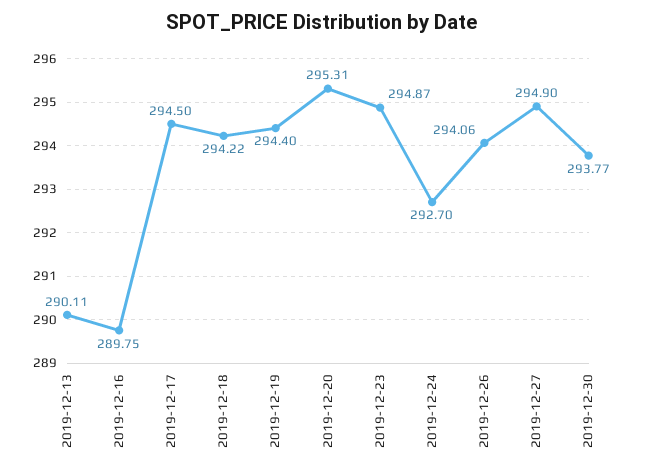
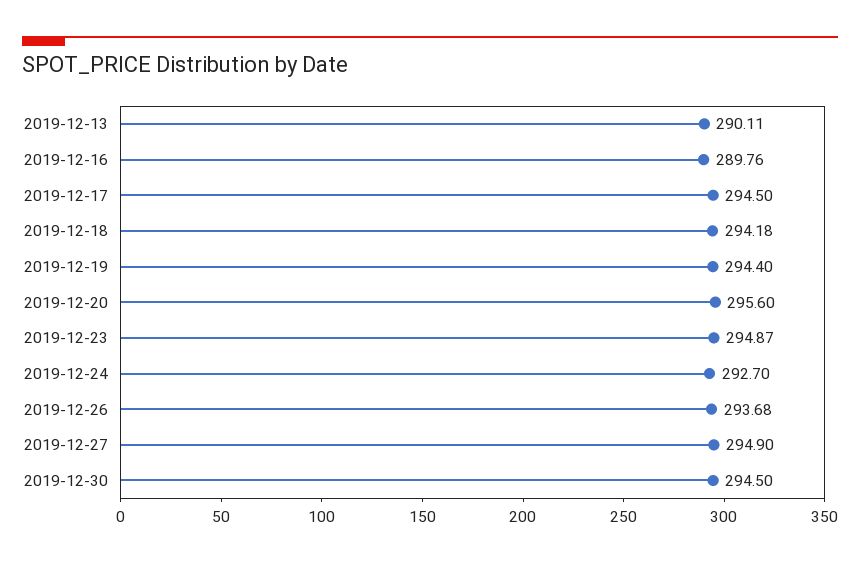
2019-12-16: 289.75 -> 289.76
2019-12-18: 294.22 -> 294.18
2019-12-20: 295.31 -> 295.6
2019-12-26: 294.06 -> 293.68
2019-12-30: 293.77 -> 294.5

